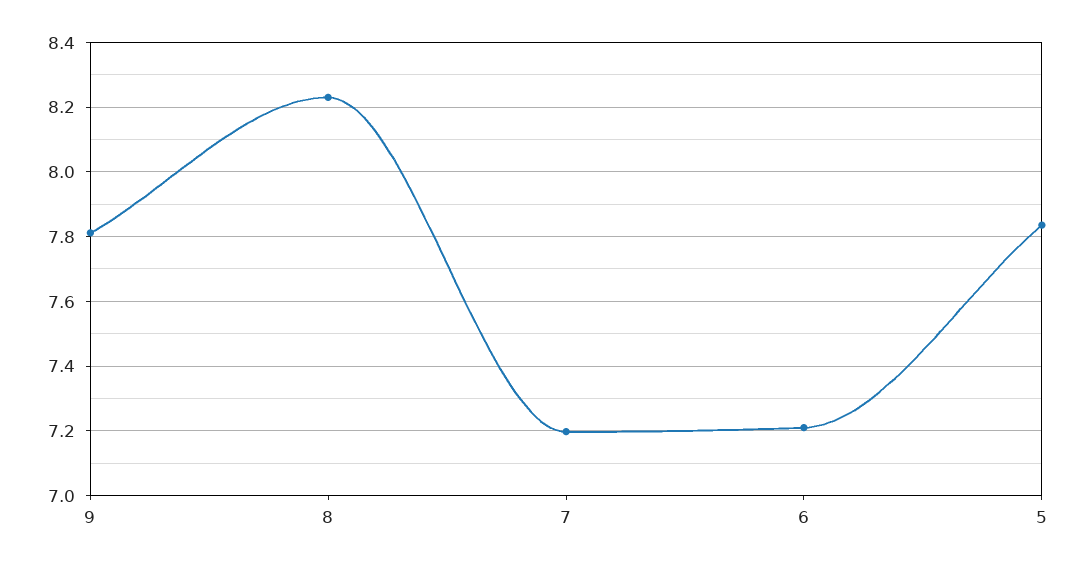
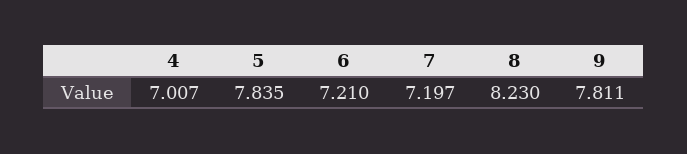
4: none -> 7.007

